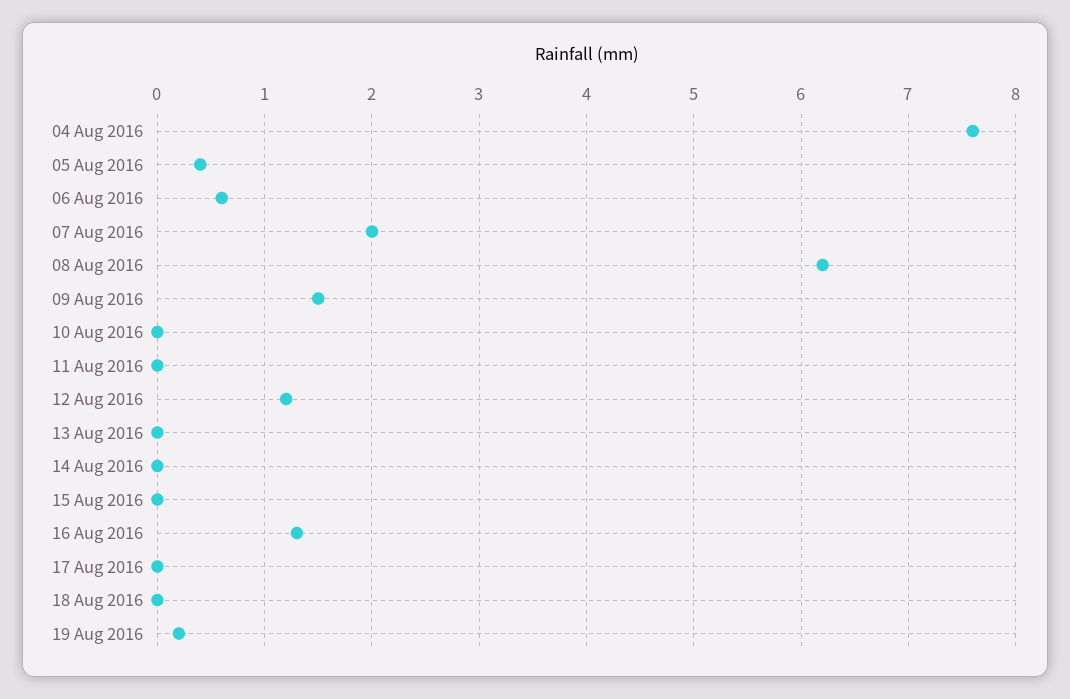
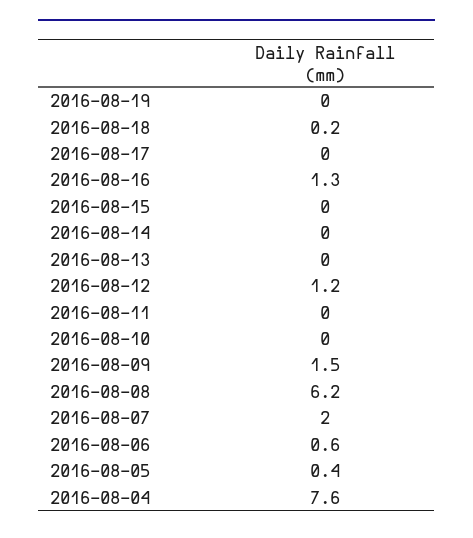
18 Aug 2016: 0 -> 0.2
19 Aug 2016: 0.2 -> 0

